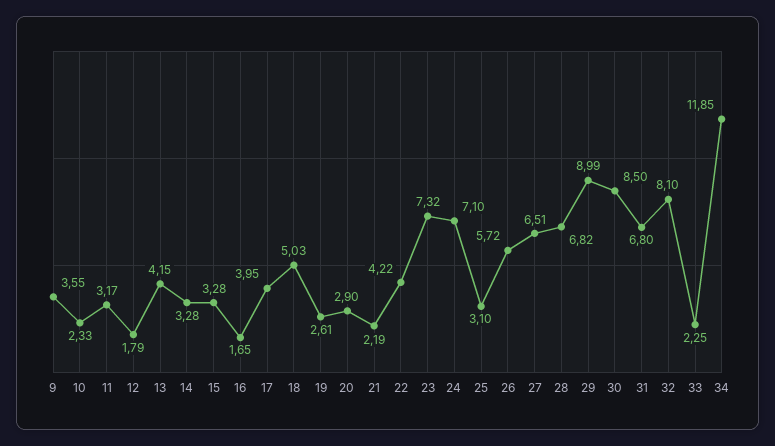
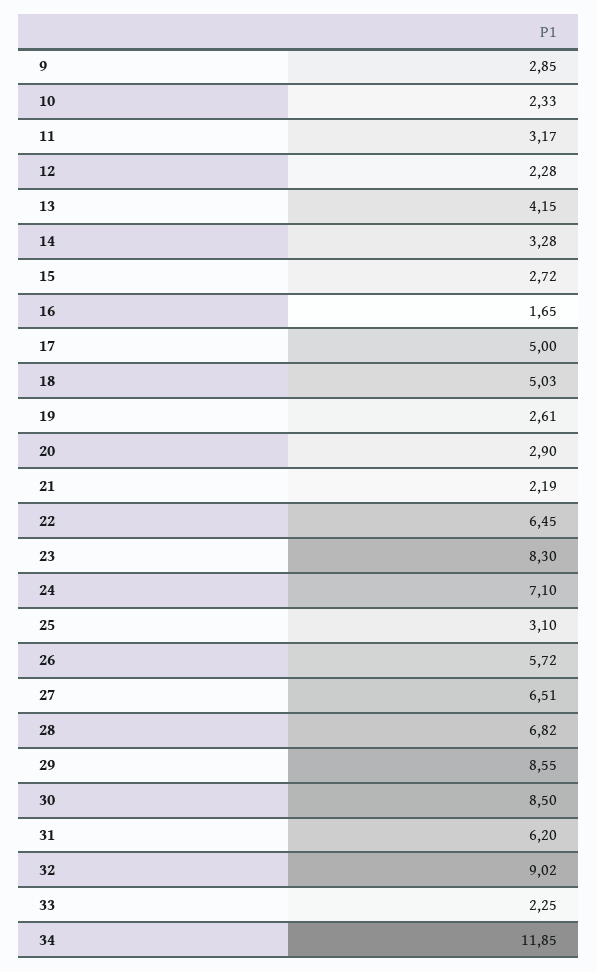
9: 3.55 -> 2.85
12: 1.79 -> 2.28
15: 3.28 -> 2.72
17: 3.95 -> 5
22: 4.22 -> 6.45
23: 7.32 -> 8.3
29: 8.99 -> 8.55
31: 6.8 -> 6.2
32: 8.1 -> 9.02

